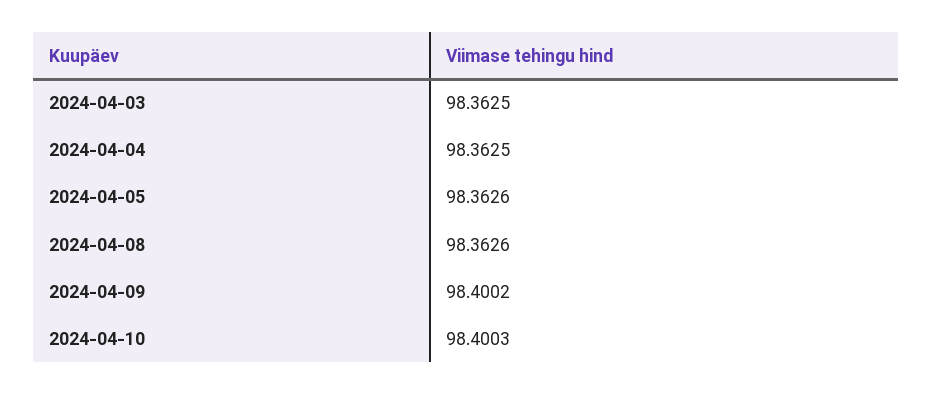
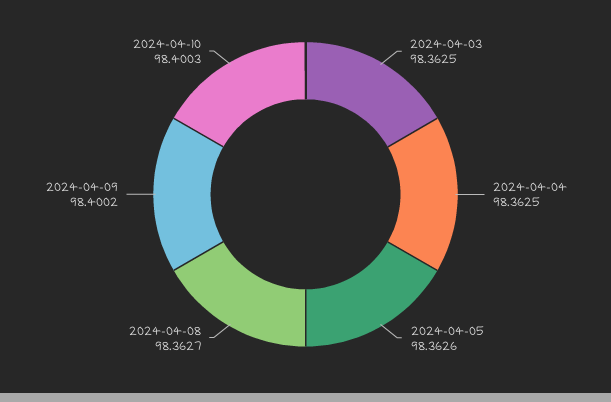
2024-04-08: 98.3626 -> 98.3627

